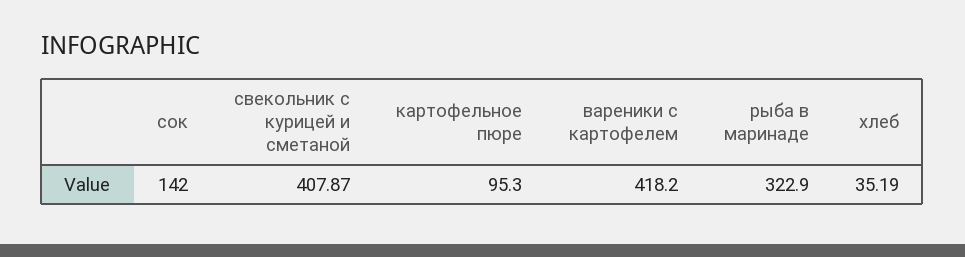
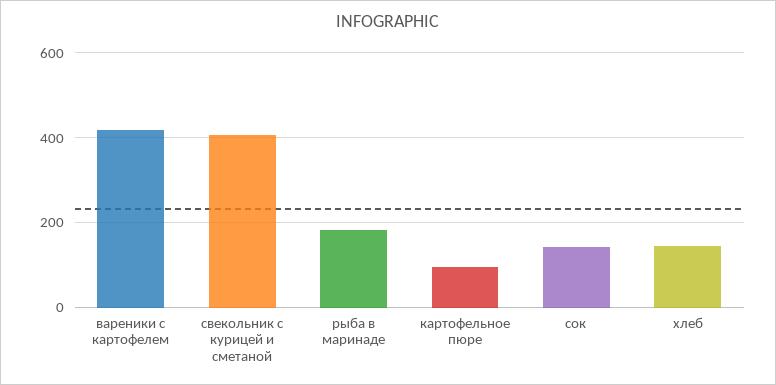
рыба в маринаде: 322.9 -> 180
хлеб: 35.19 -> 140

